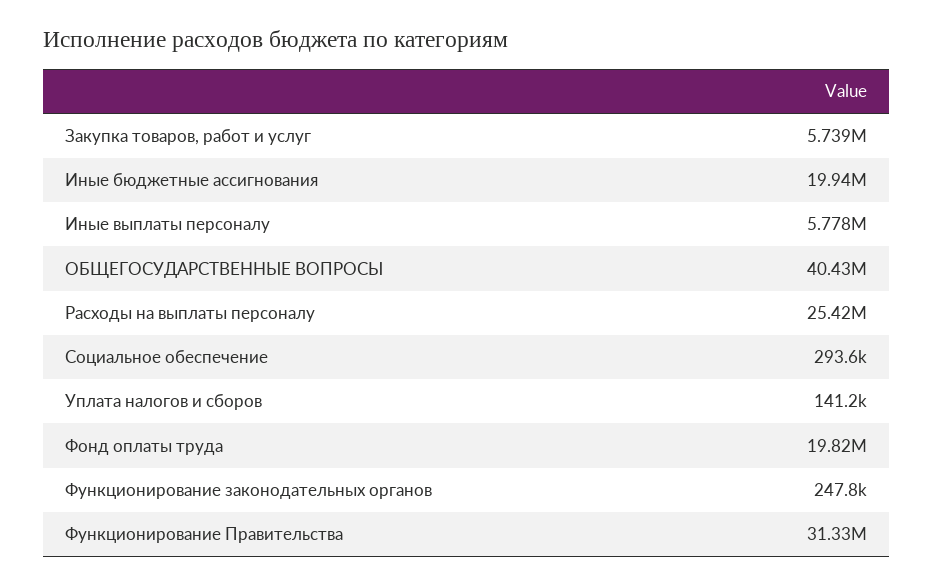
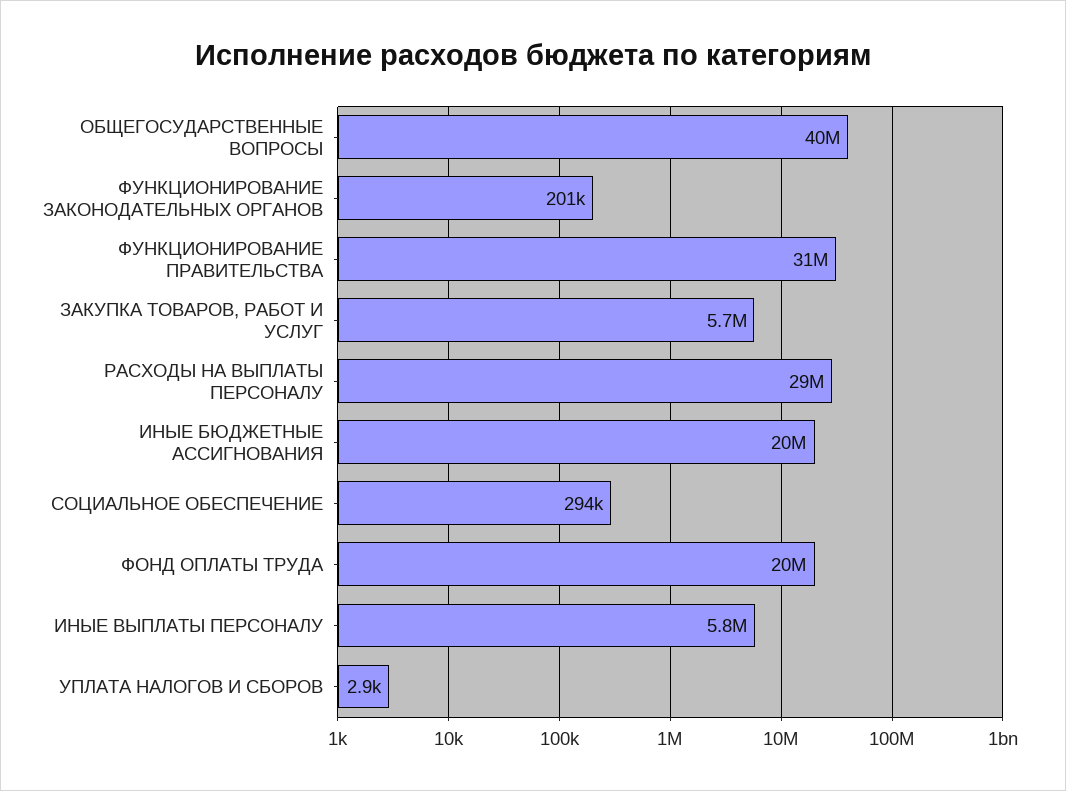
Расходы на выплаты персоналу: 25420000 -> 29000000
Уплата налогов и сборов: 141200 -> 2900
Функционирование законодательных органов: 247800 -> 201000

